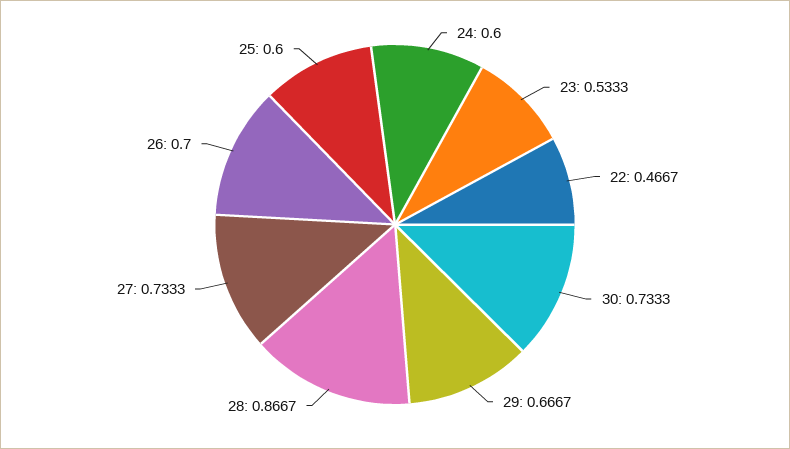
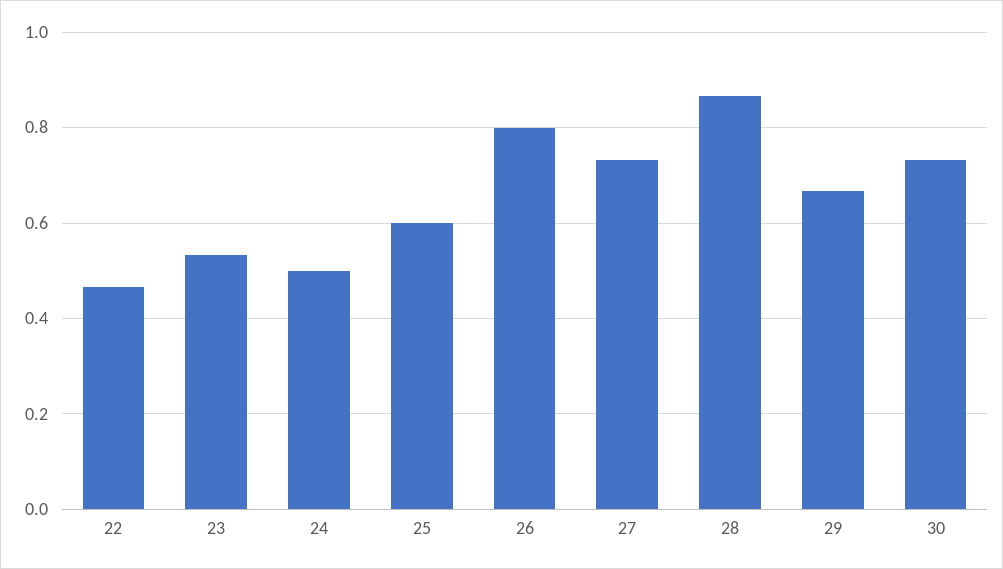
24: 0.6 -> 0.5
26: 0.7 -> 0.8

